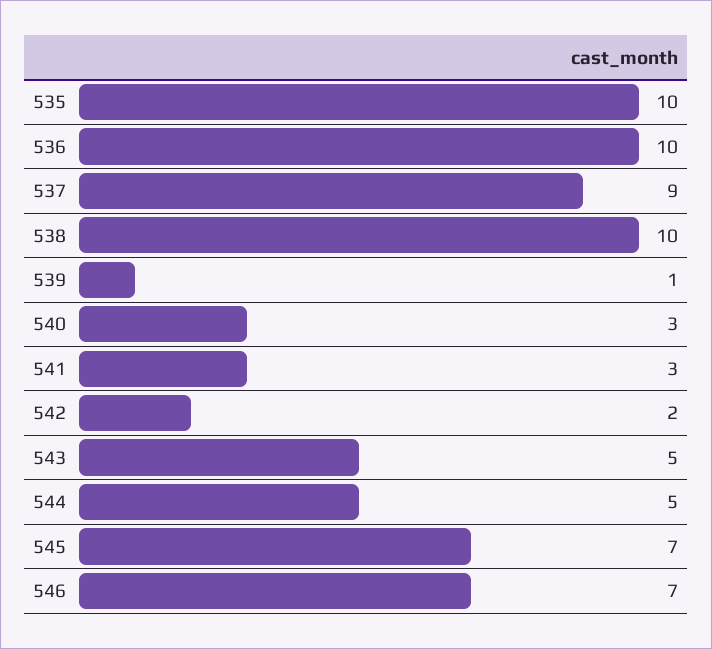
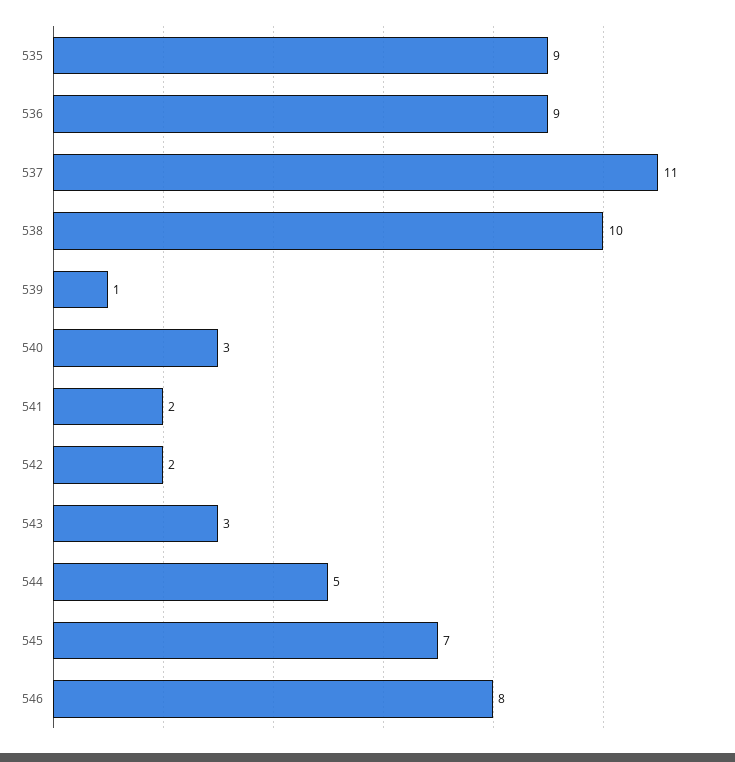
535: 10 -> 9
536: 10 -> 9
537: 9 -> 11
541: 3 -> 2
543: 5 -> 3
546: 7 -> 8

